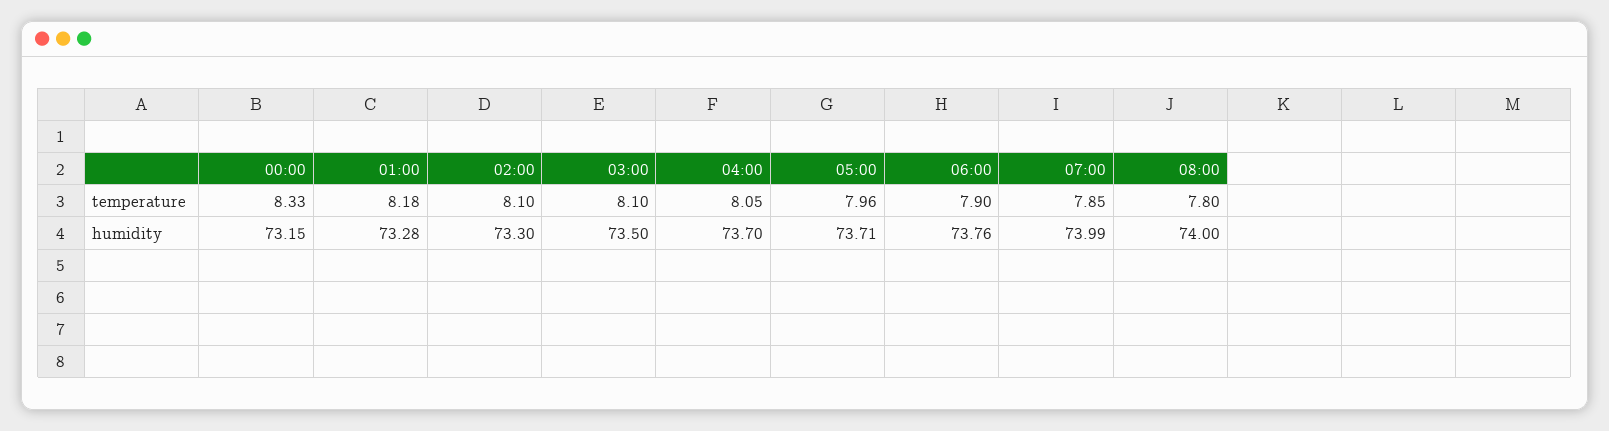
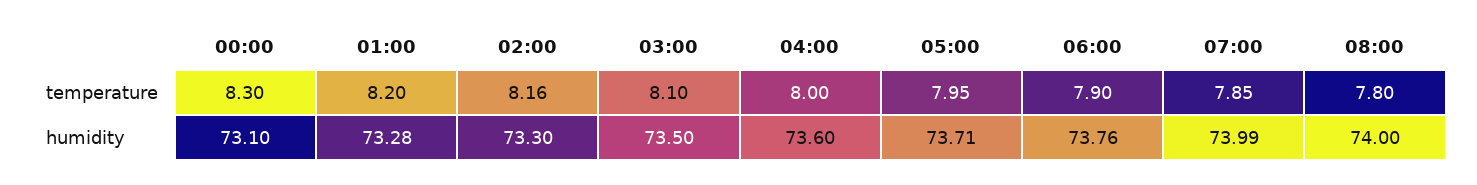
00:00, temperature: 8.33 -> 8.3
01:00, temperature: 8.18 -> 8.2
02:00, temperature: 8.1 -> 8.16
04:00, temperature: 8.05 -> 8
05:00, temperature: 7.96 -> 7.95
00:00, humidity: 73.15 -> 73.1
04:00, humidity: 73.7 -> 73.6

